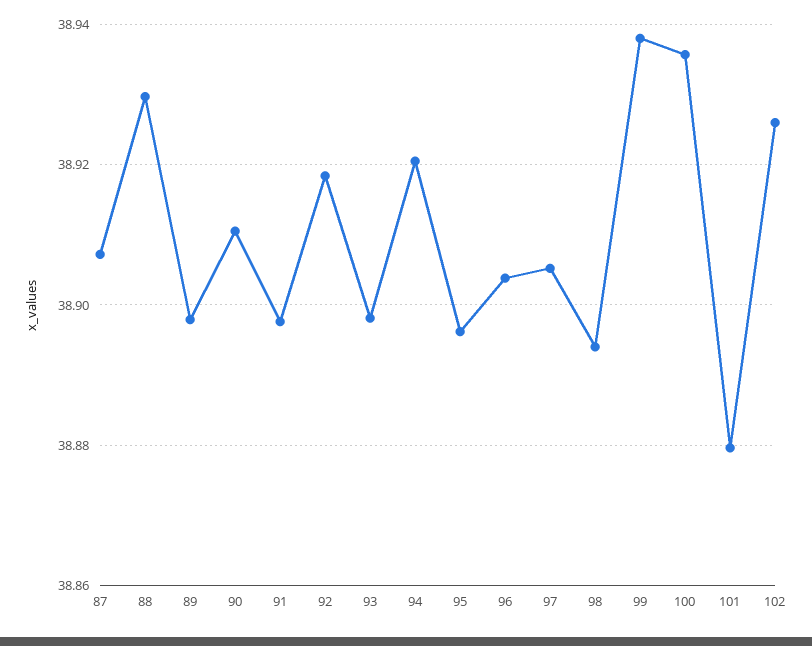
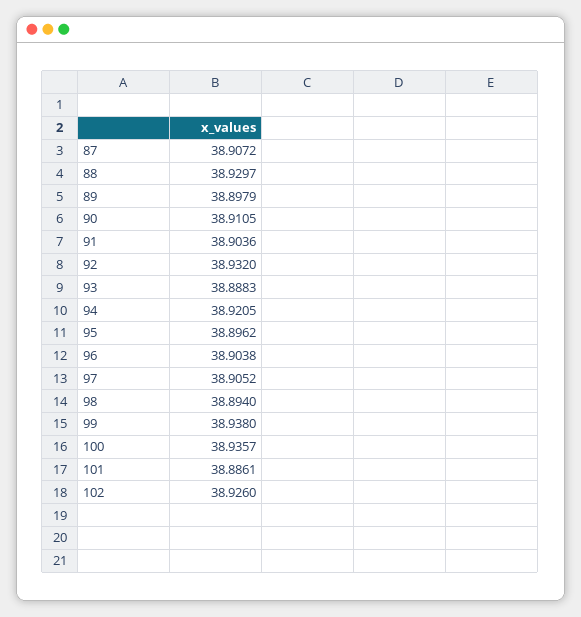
91: 38.898 -> 38.9036
92: 38.918 -> 38.932
93: 38.898 -> 38.8883
101: 38.88 -> 38.8861

